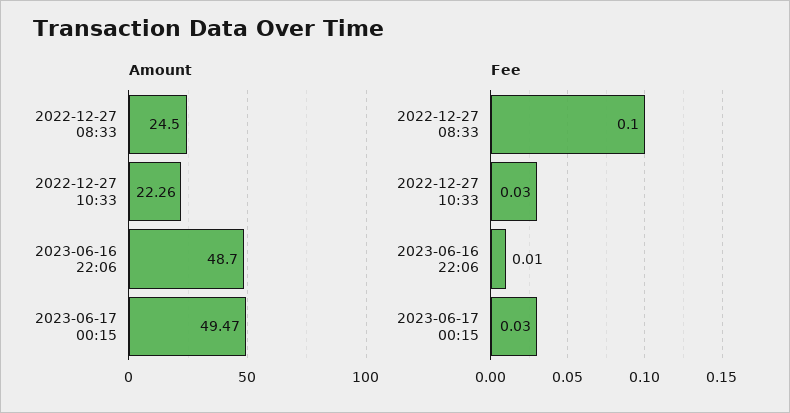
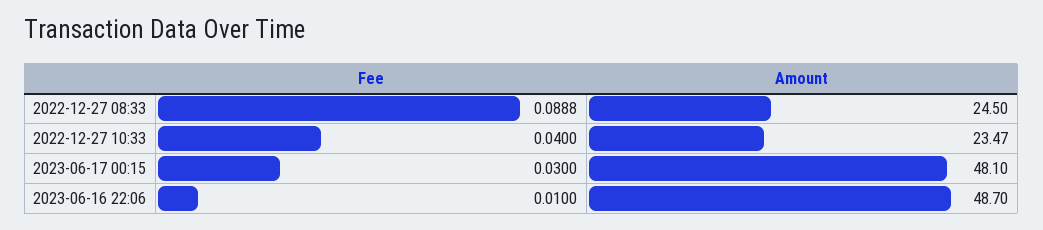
Amount, 2022-12-27 10:33: 22.26 -> 23.47
Amount, 2023-06-17 00:15: 49.47 -> 48.1
Fee, 2022-12-27 08:33: 0.1 -> 0.0888
Fee, 2022-12-27 10:33: 0.03 -> 0.04

